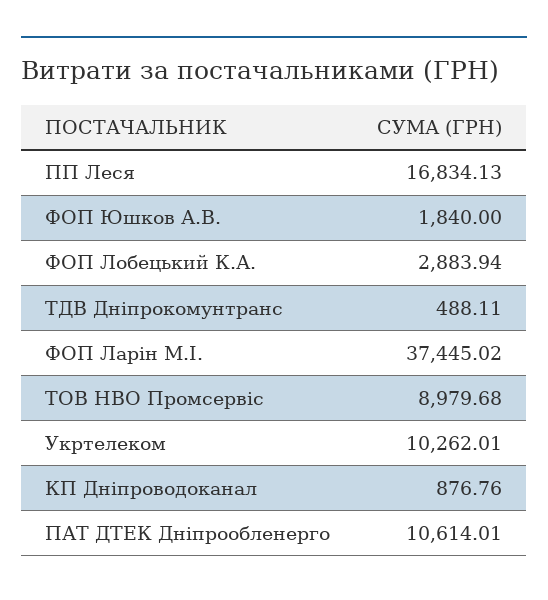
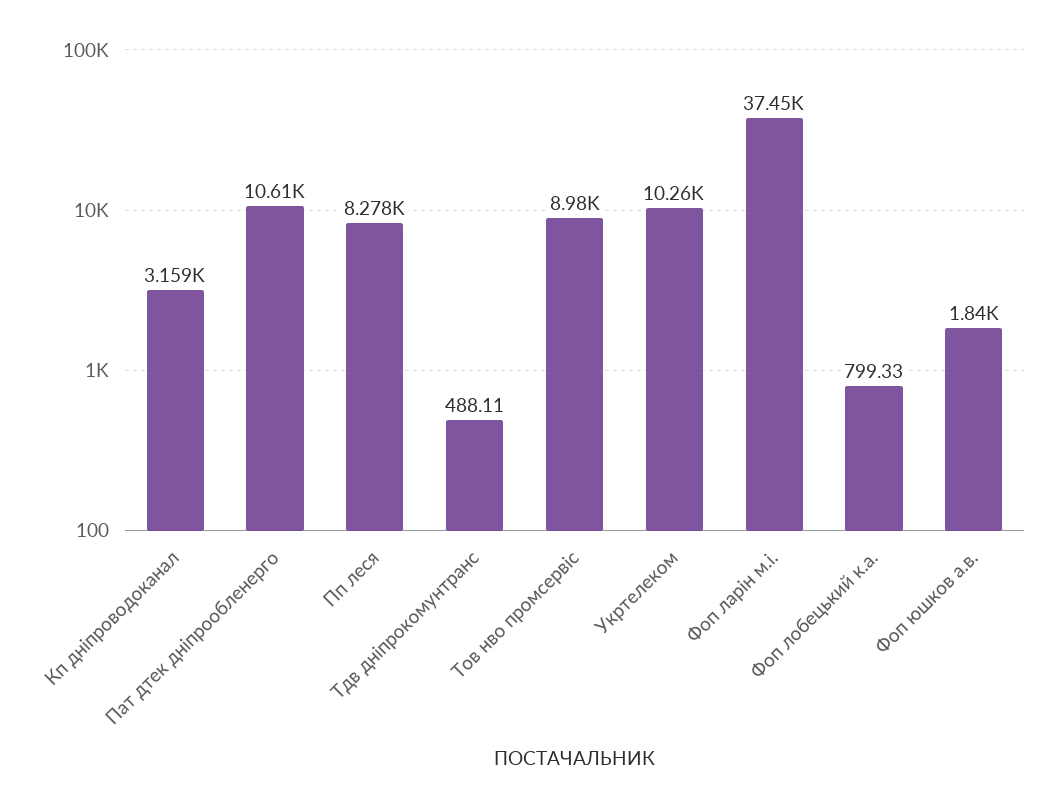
ПП Леся: 16834.13 -> 8278
ФОП Лобецький К.А.: 2883.94 -> 799.33
КП Дніпроводоканал: 876.76 -> 3159

